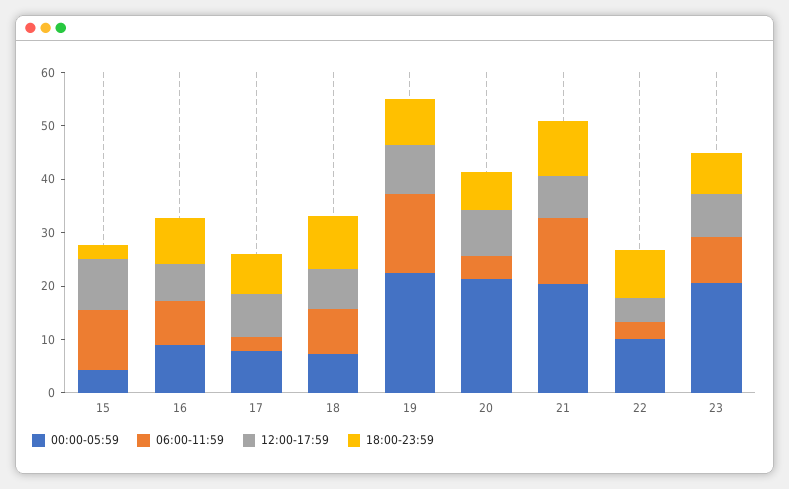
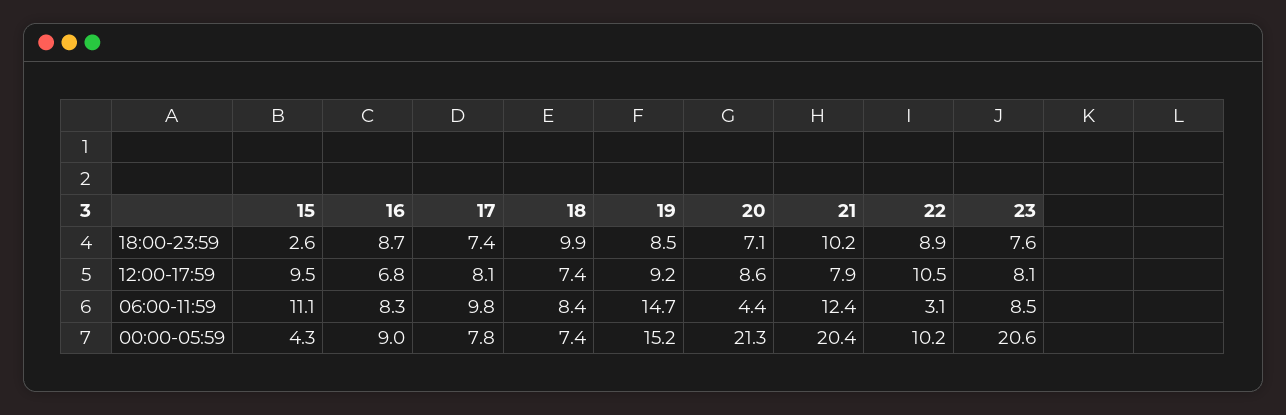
06:00-11:59, 17: 2 -> 9.8
00:00-05:59, 19: 22 -> 15.2
12:00-17:59, 22: 4 -> 10.5

